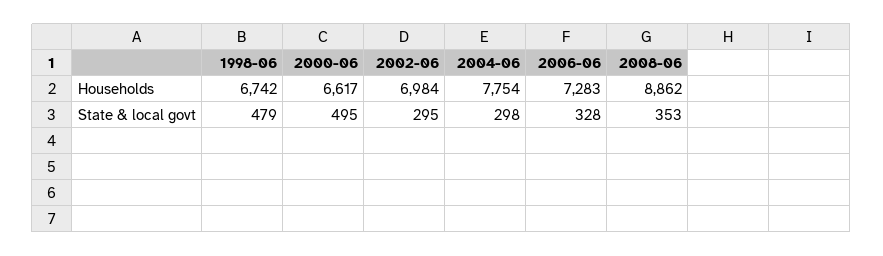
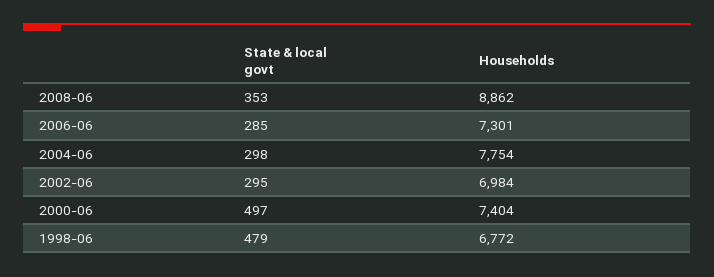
1998-06, Households: 6742 -> 6772
2000-06, Households: 6617 -> 7404
2006-06, Households: 7283 -> 7301
2000-06, State & local govt: 495 -> 497
2006-06, State & local govt: 328 -> 285

